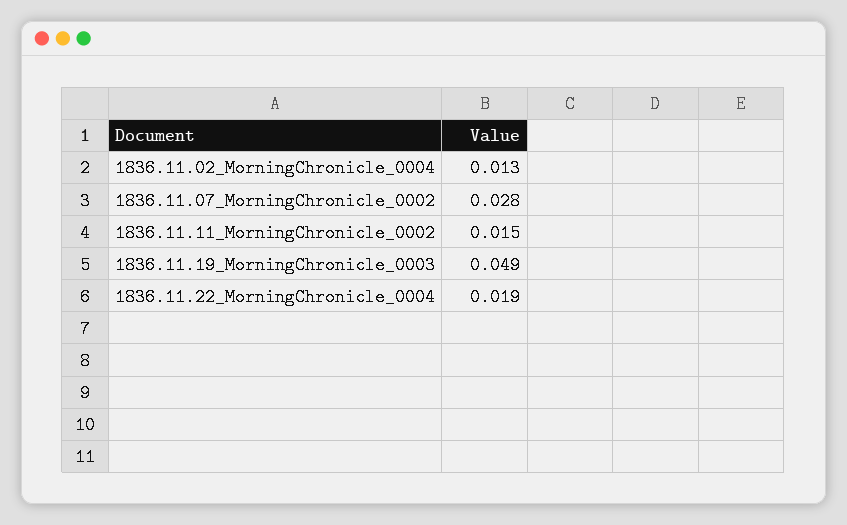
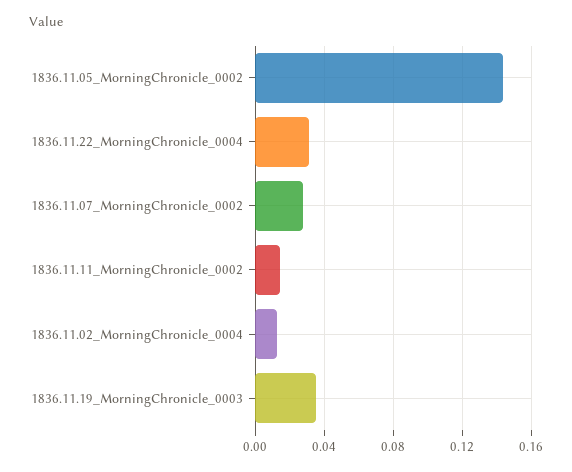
1836.11.19_MorningChronicle_0003: 0.049 -> 0.035
1836.11.22_MorningChronicle_0004: 0.019 -> 0.03
1836.11.05_MorningChronicle_0002: none -> 0.145

